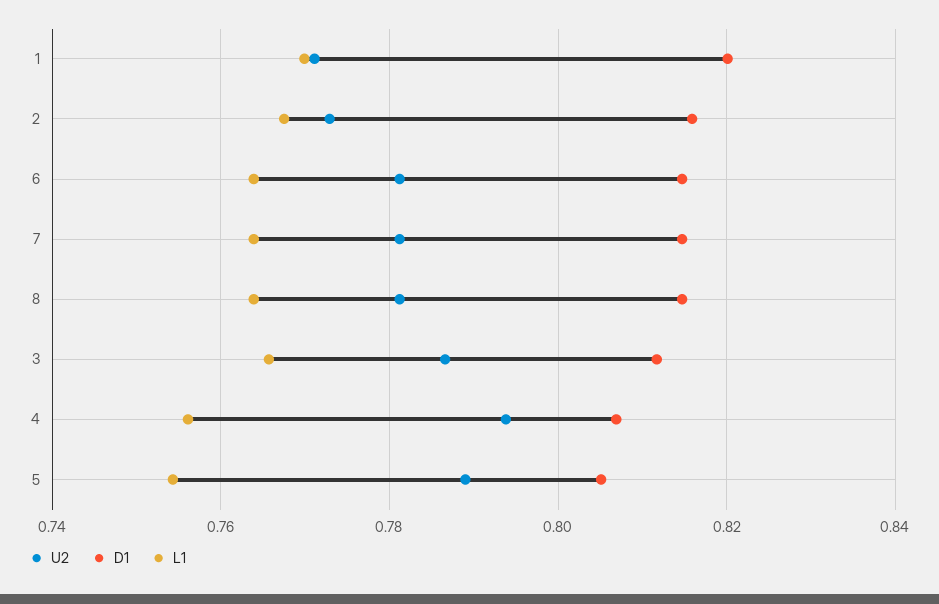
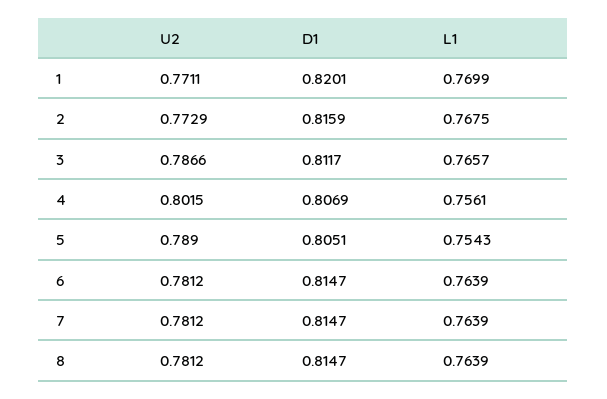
U2, 4: 0.794 -> 0.8015

